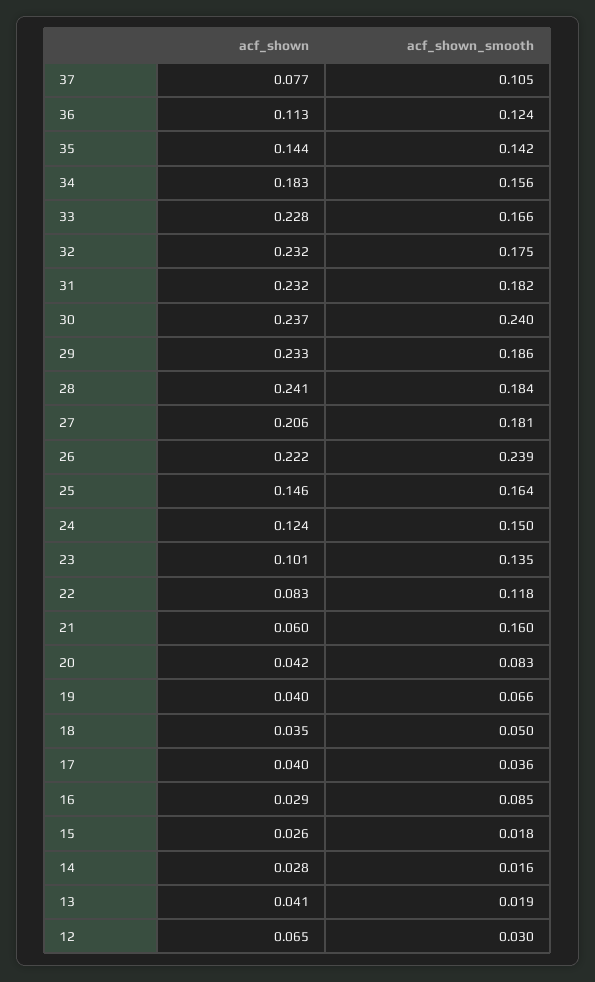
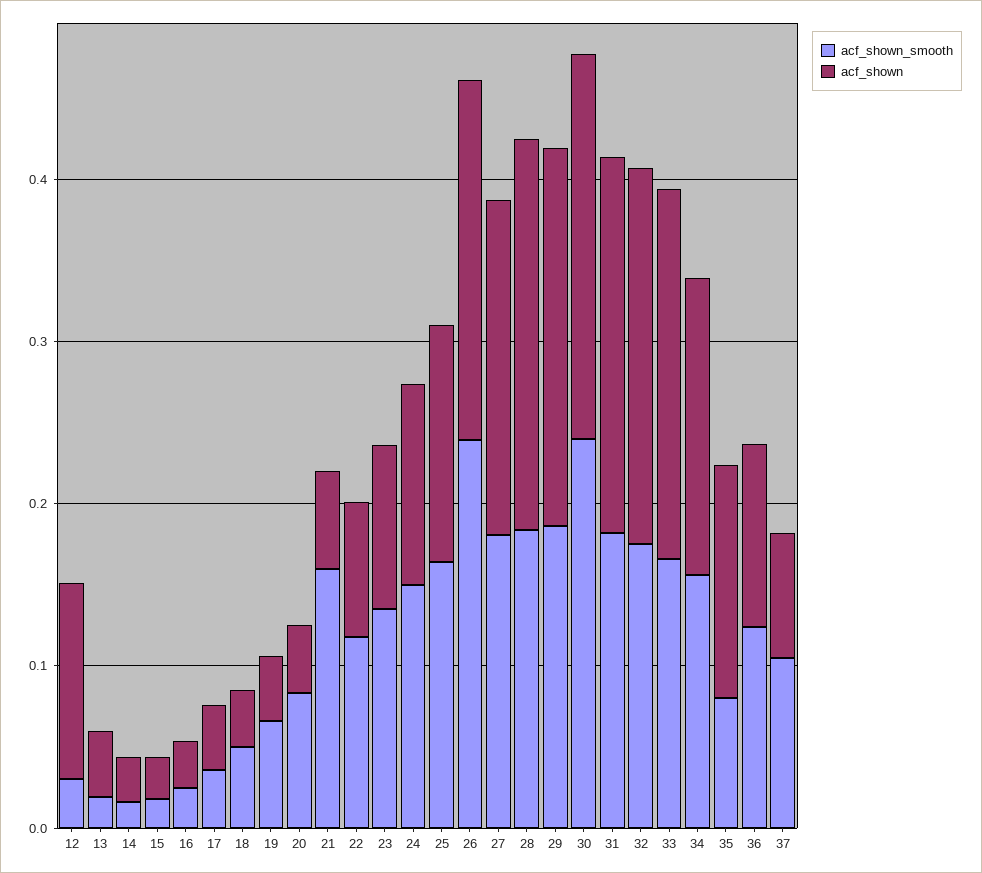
acf_shown_smooth, 35: 0.142 -> 0.08
acf_shown_smooth, 16: 0.085 -> 0.02
acf_shown, 12: 0.065 -> 0.12

